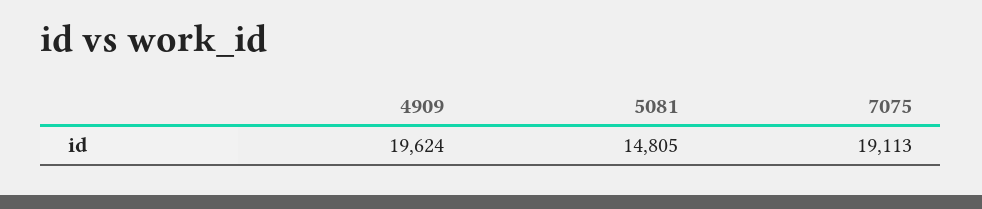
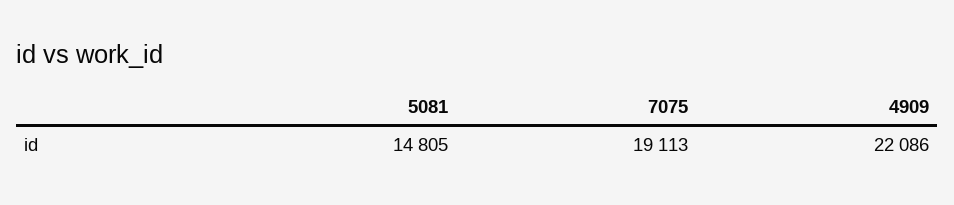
4909: 19624 -> 22086

